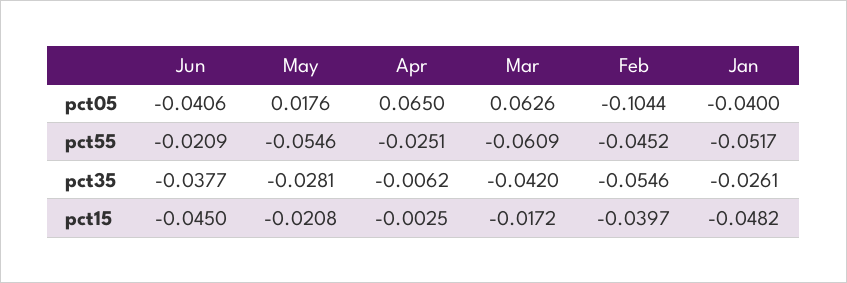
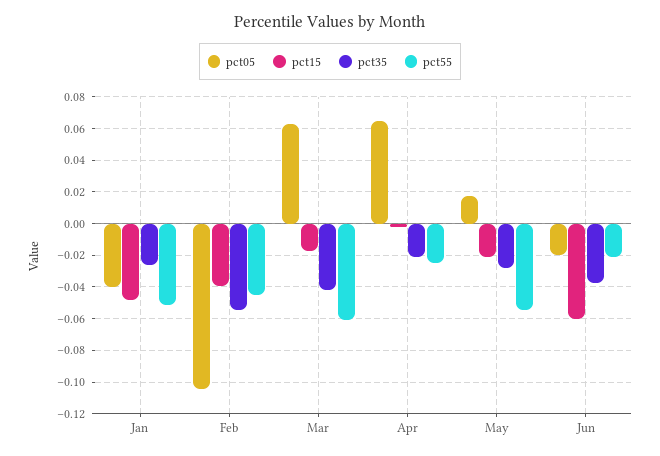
pct05, Jun: -0.0406 -> -0.02
pct35, Apr: -0.0062 -> -0.02
pct15, Jun: -0.045 -> -0.06

